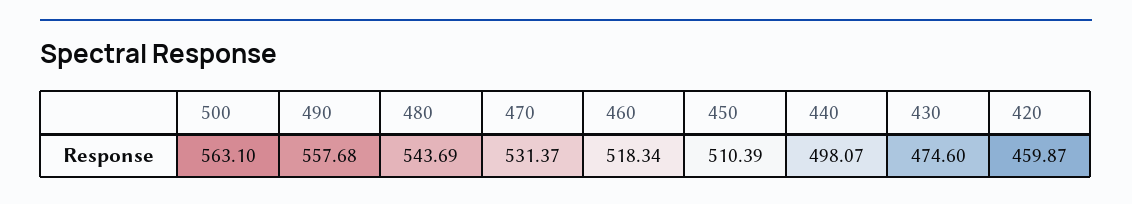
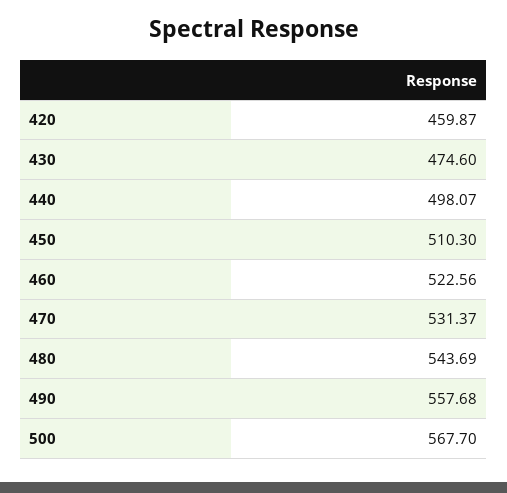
500: 563.1 -> 567.7
460: 518.34 -> 522.56
450: 510.39 -> 510.3

